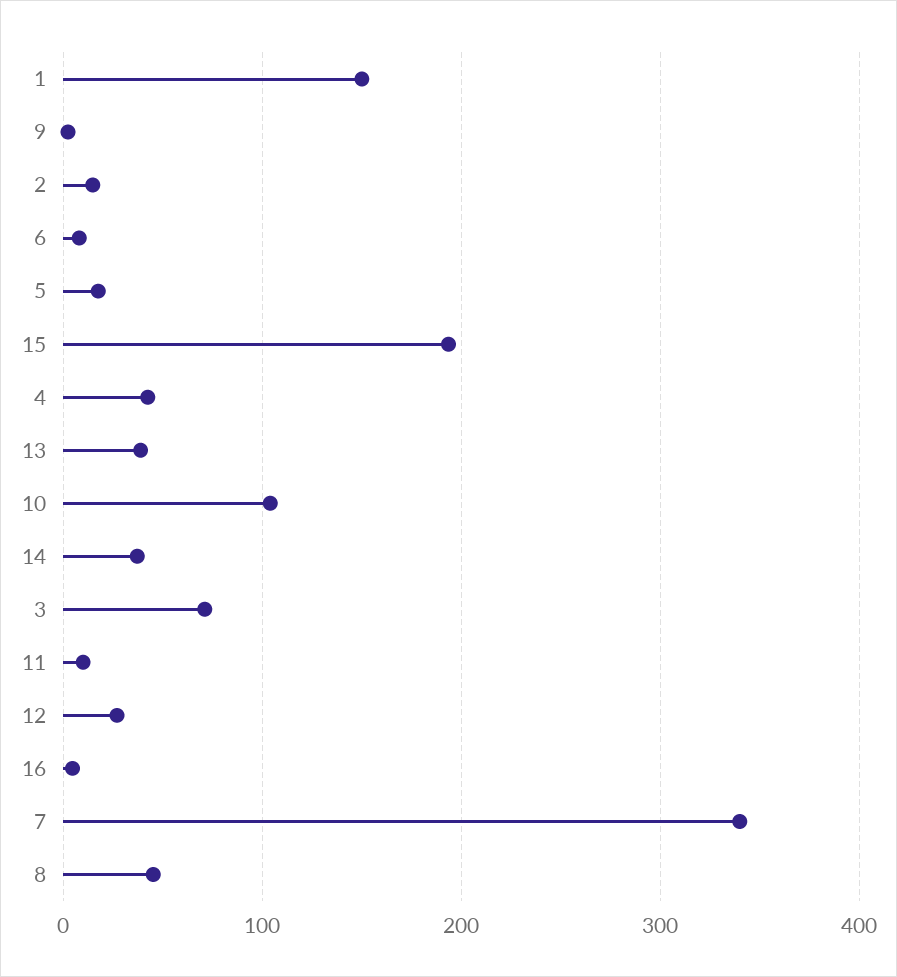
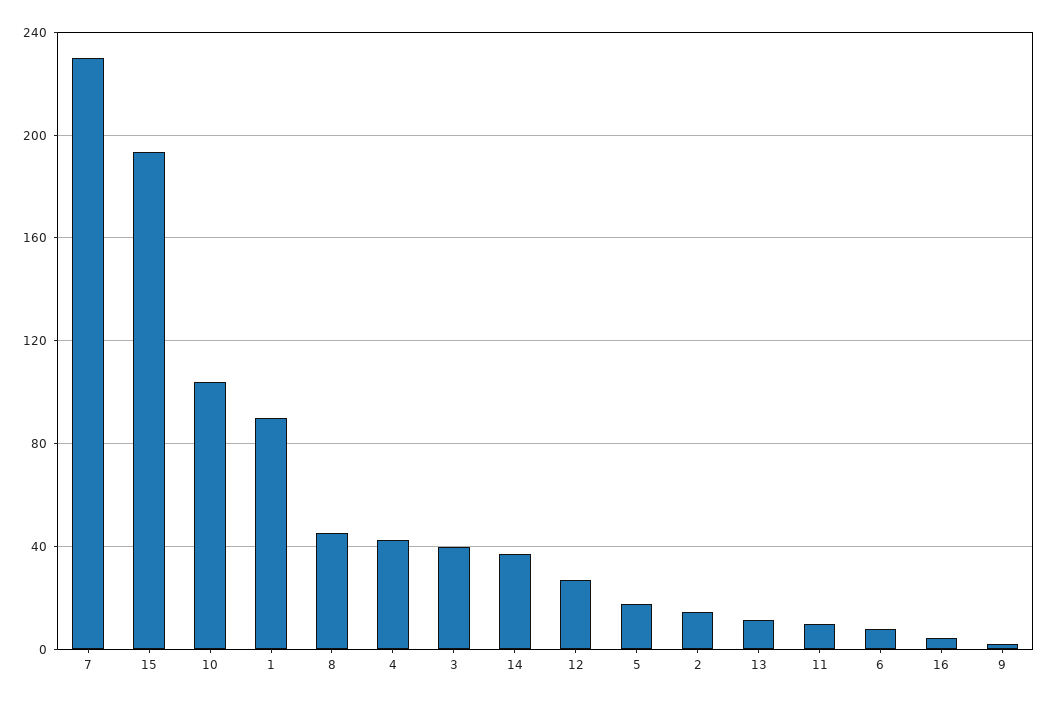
1: 150 -> 90
13: 40 -> 10
3: 70 -> 40
7: 340 -> 230

